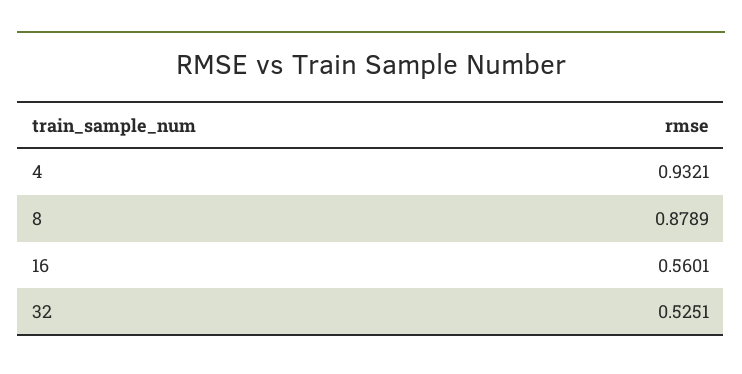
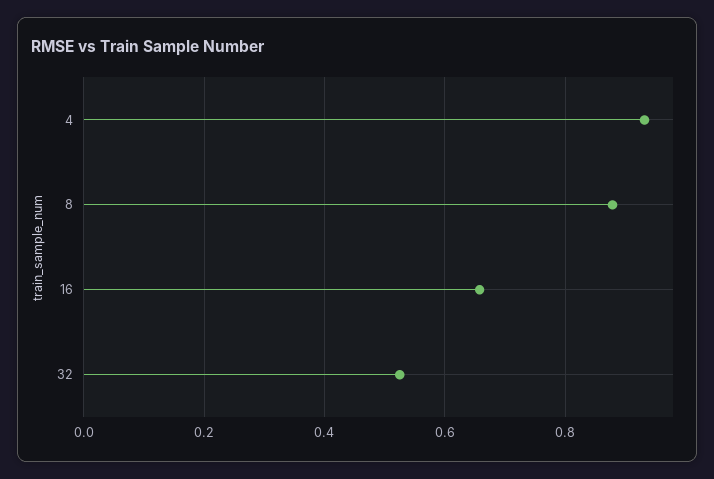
16: 0.5601 -> 0.66

